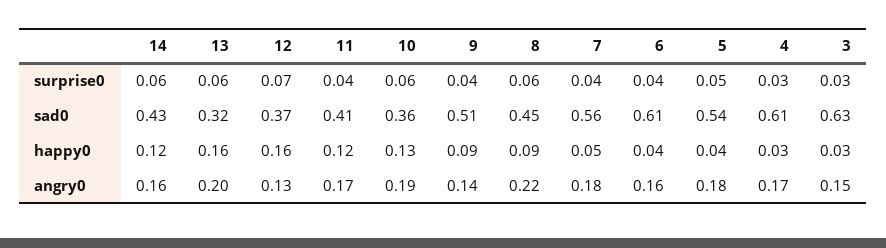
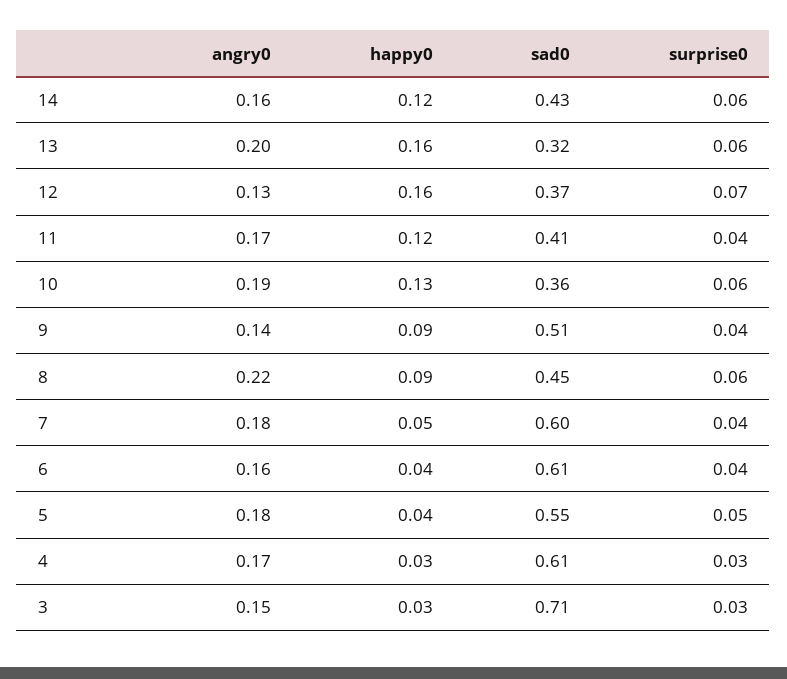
7, sad0: 0.56 -> 0.6
5, sad0: 0.54 -> 0.55
3, sad0: 0.63 -> 0.71

